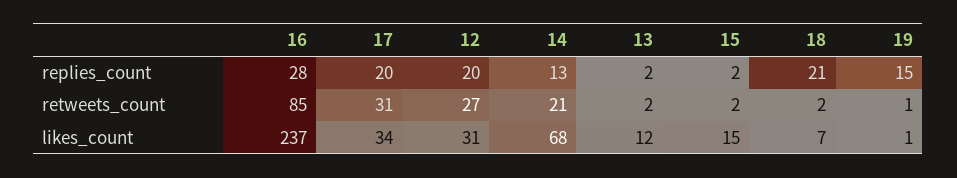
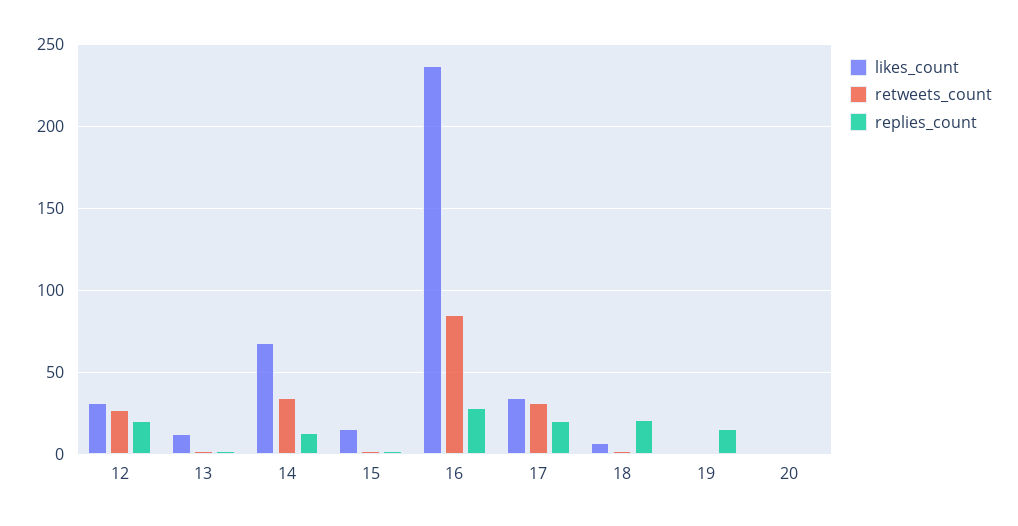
retweets_count, 14: 21 -> 35
likes_count, 20: none -> 0
retweets_count, 20: none -> 0
replies_count, 20: none -> 0

